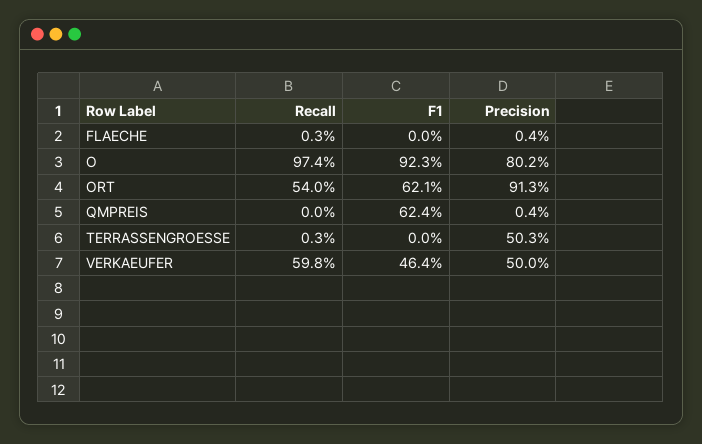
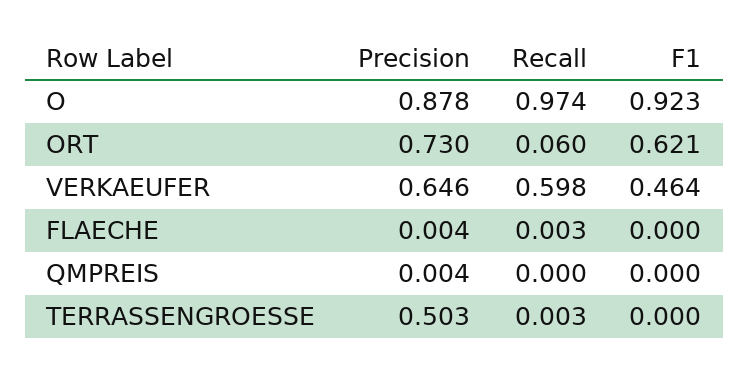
Precision, O: 0.802 -> 0.878
Recall, ORT: 0.54 -> 0.06
Precision, ORT: 0.913 -> 0.73
F1, QMPREIS: 0.624 -> 0
Precision, VERKAEUFER: 0.5 -> 0.646

